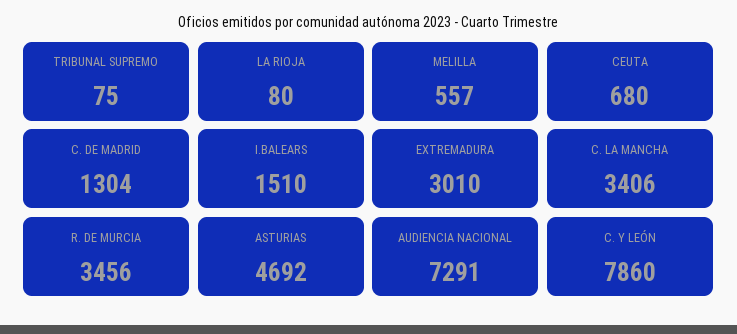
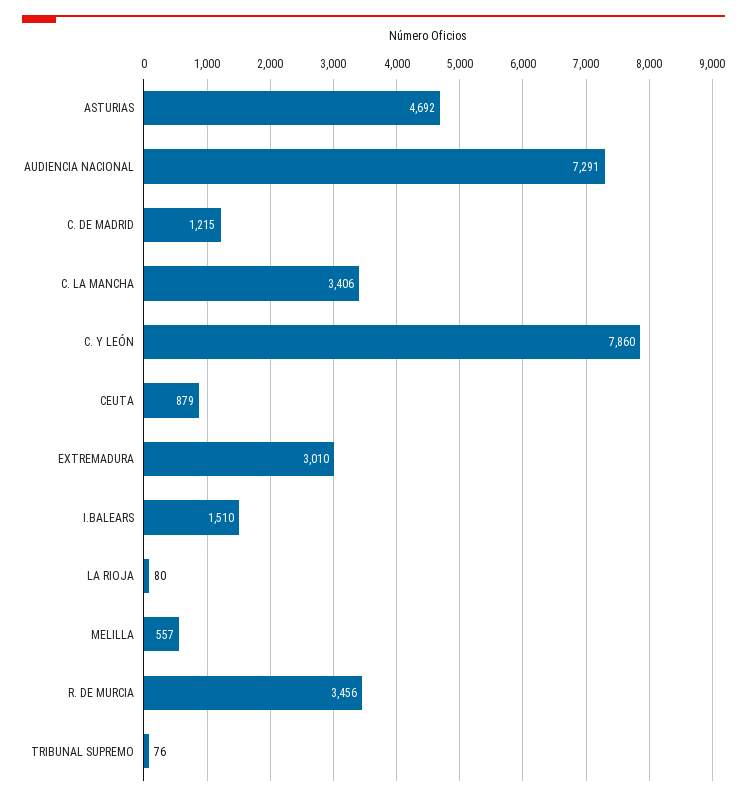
TRIBUNAL SUPREMO: 75 -> 76
CEUTA: 680 -> 879
C. DE MADRID: 1304 -> 1215

